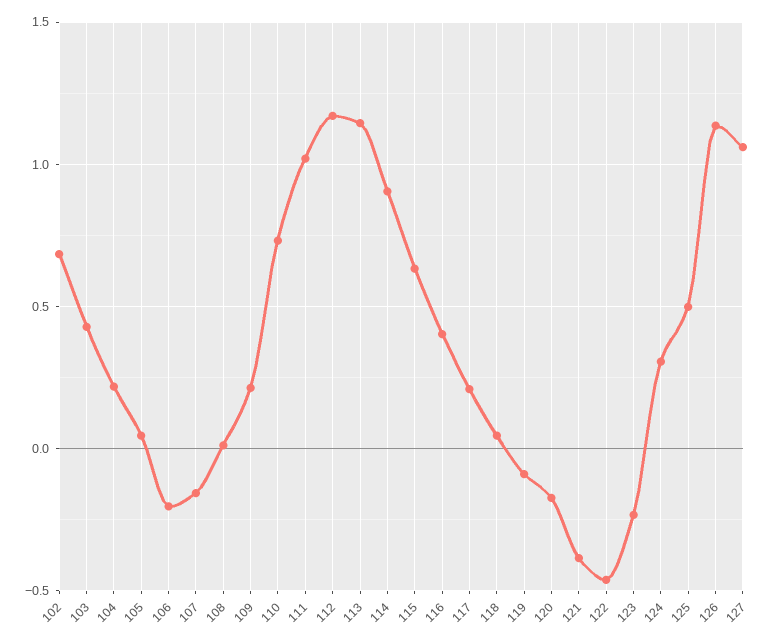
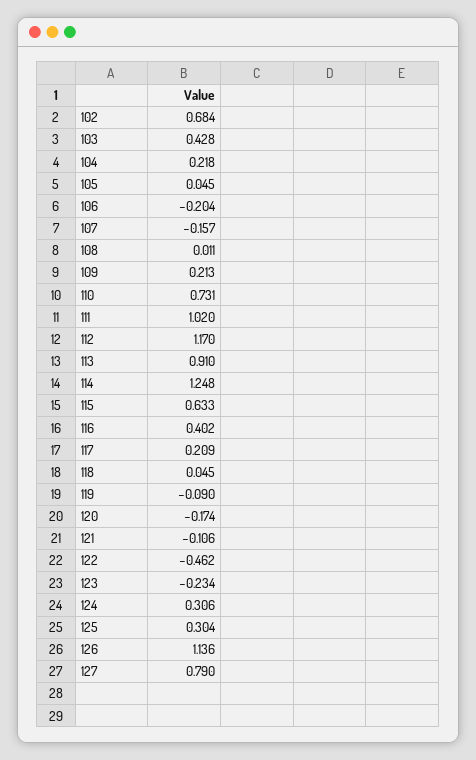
113: 1.15 -> 0.91
114: 0.9 -> 1.248
121: -0.4 -> -0.106
125: 0.5 -> 0.304
127: 1.05 -> 0.79

